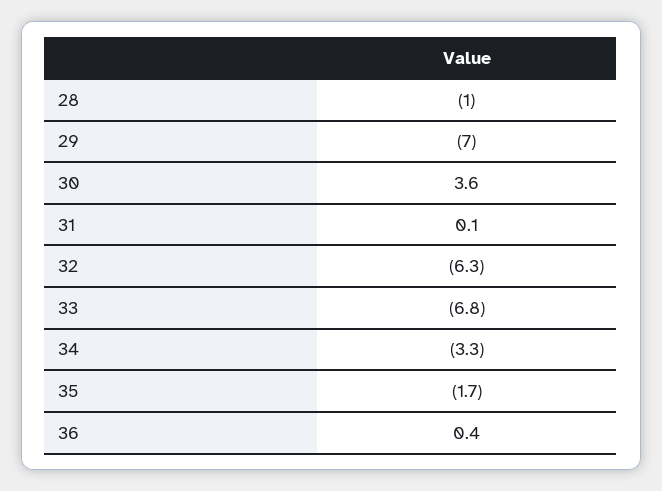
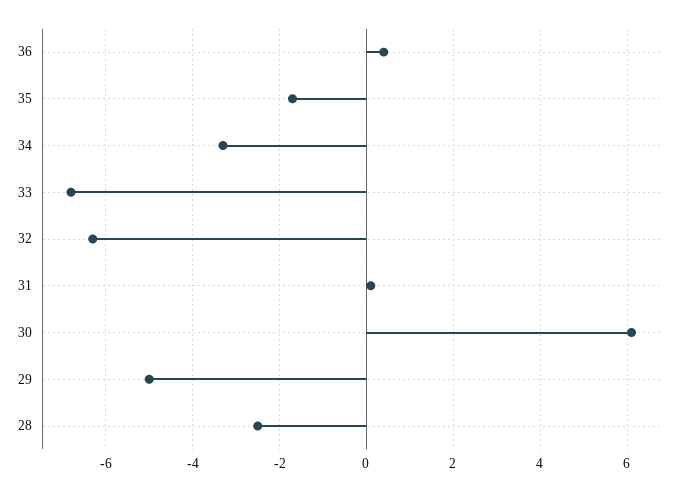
28: -1 -> -2.5
29: -7 -> -5
30: 3.6 -> 6

